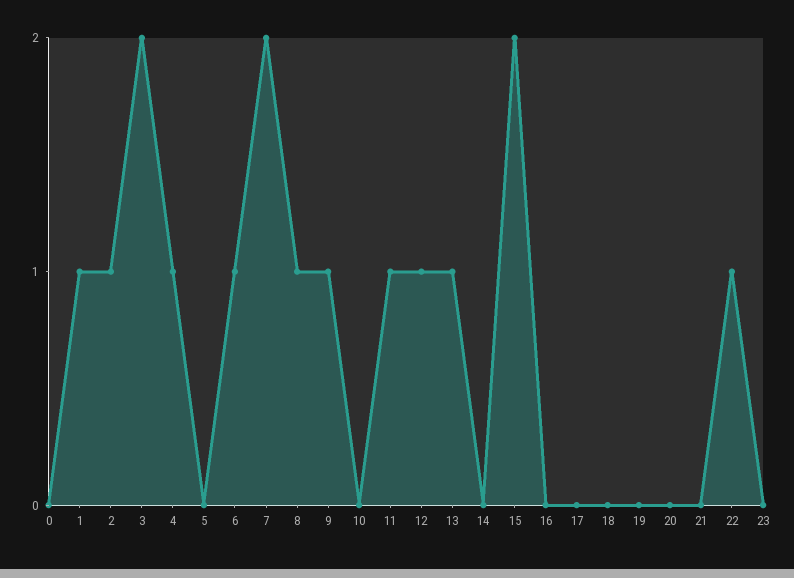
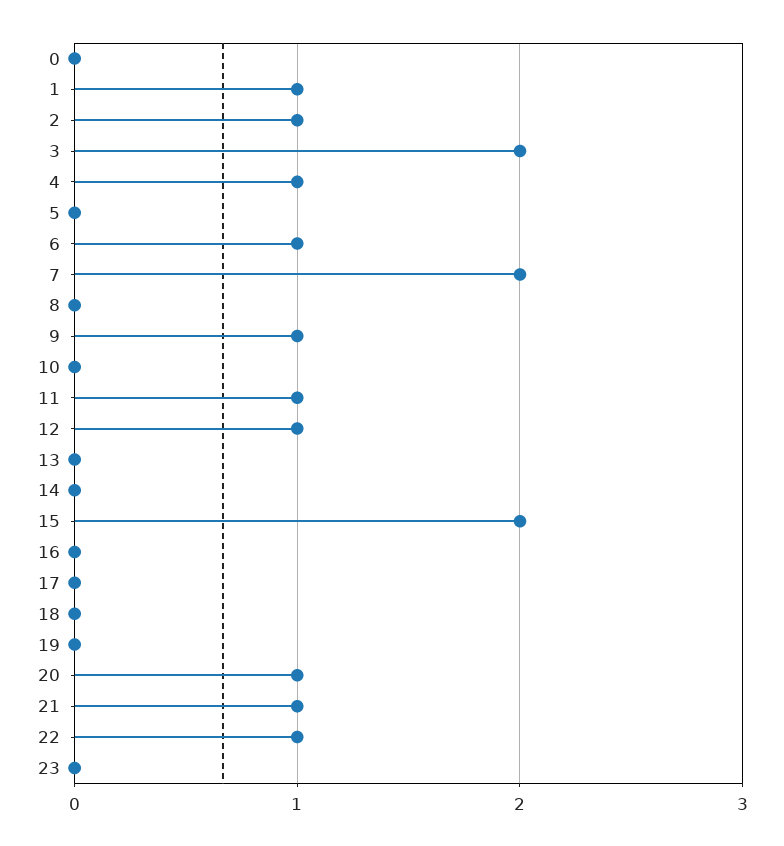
8: 1 -> 0
13: 1 -> 0
20: 0 -> 1
21: 0 -> 1

